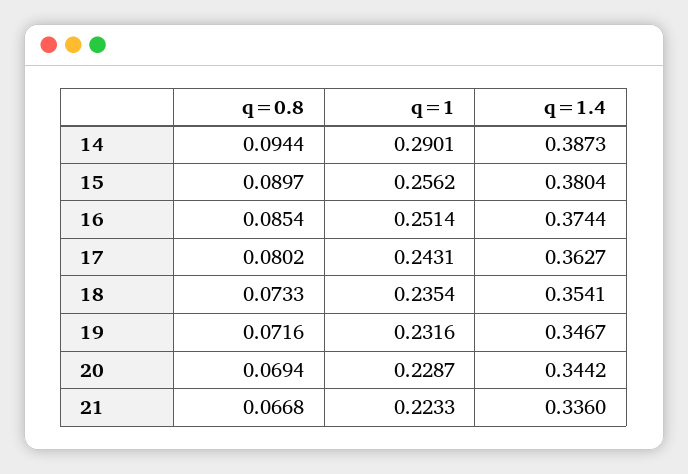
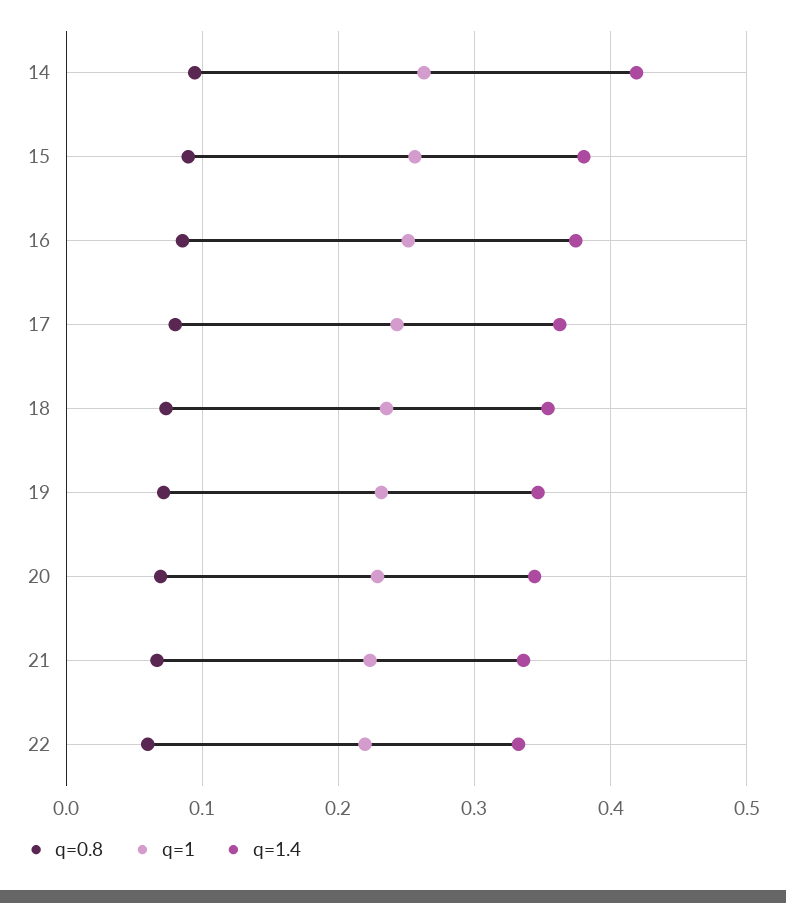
q=1, 14: 0.2901 -> 0.26
q=1.4, 14: 0.3873 -> 0.42
q=0.8, 22: none -> 0.06
q=1, 22: none -> 0.22
q=1.4, 22: none -> 0.33

